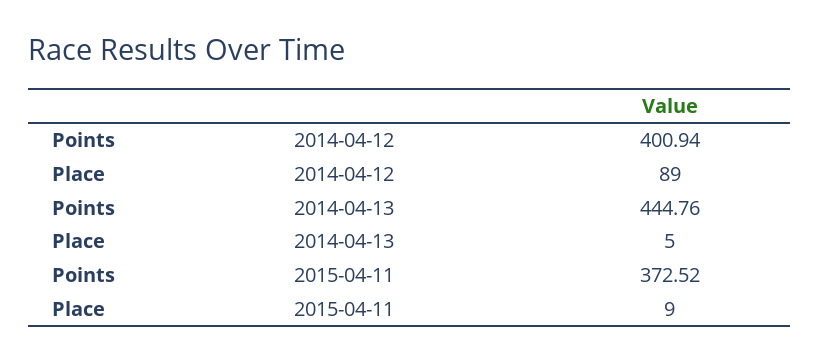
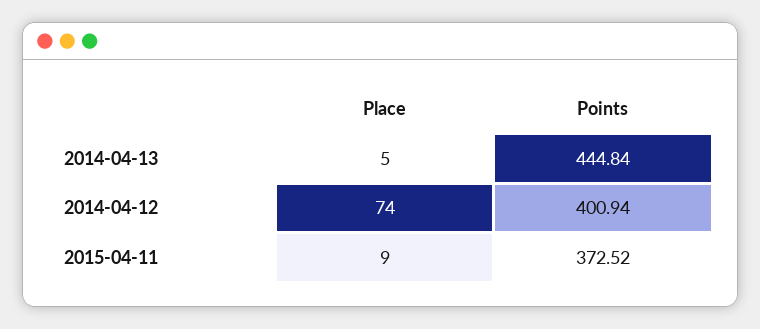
Place, 2014-04-12: 89 -> 74
Points, 2014-04-13: 444.76 -> 444.84

